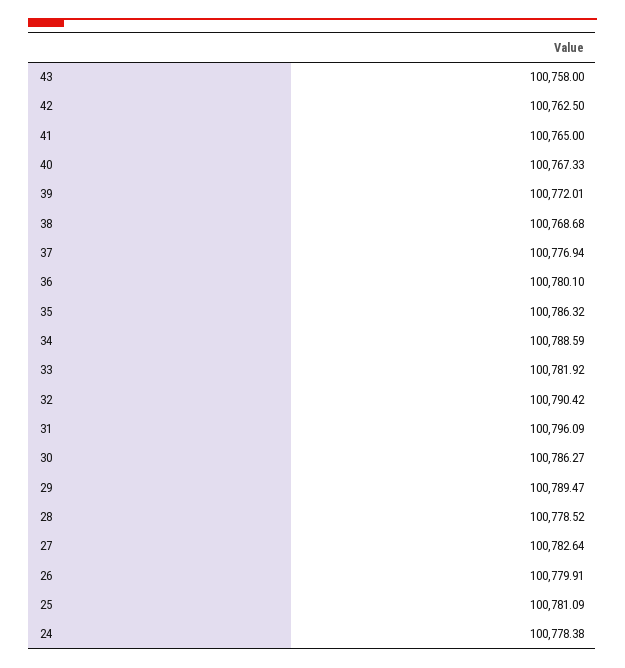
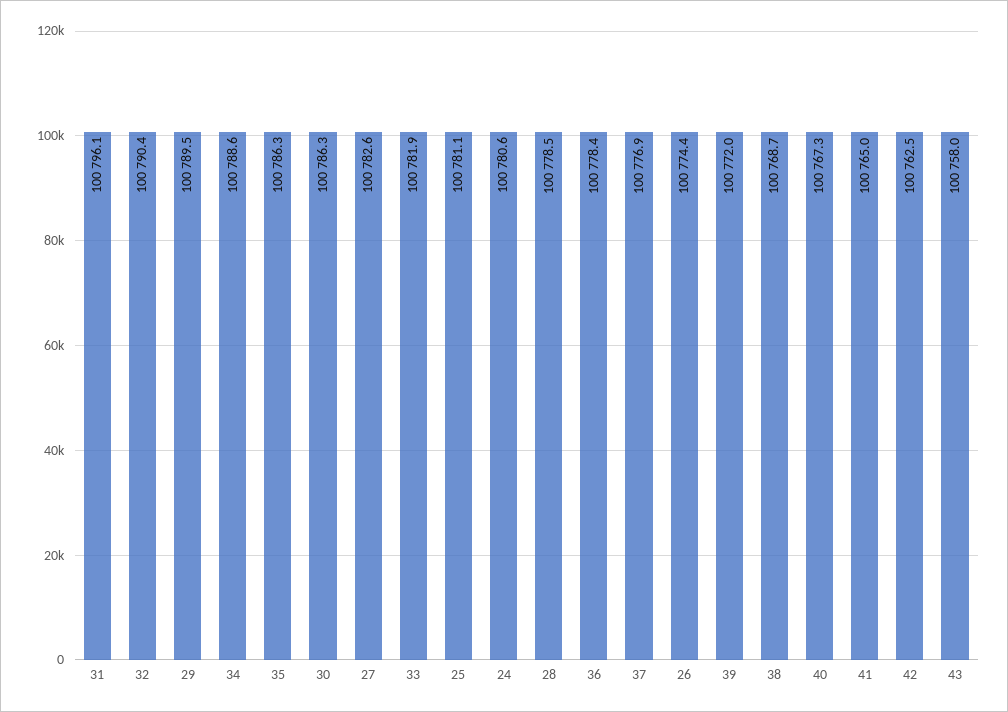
36: 100780.1 -> 100778.4
26: 100779.91 -> 100774.4
24: 100778.38 -> 100780.6

